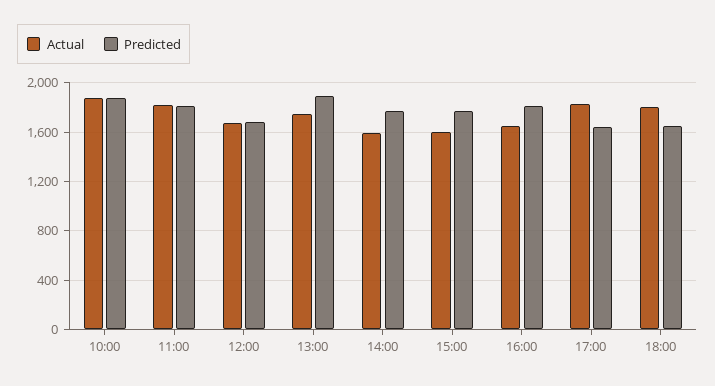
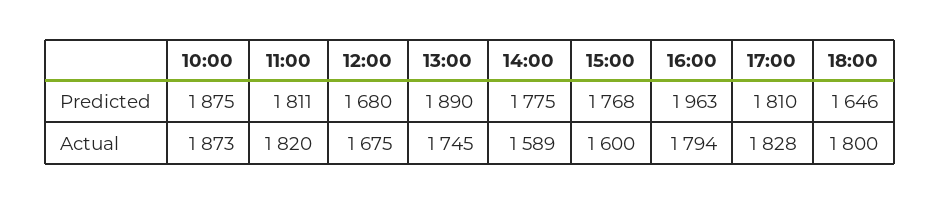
Actual, 16:00: 1650 -> 1794
Predicted, 16:00: 1800 -> 1963
Predicted, 17:00: 1650 -> 1810

